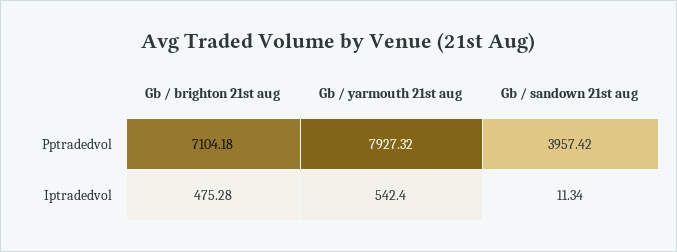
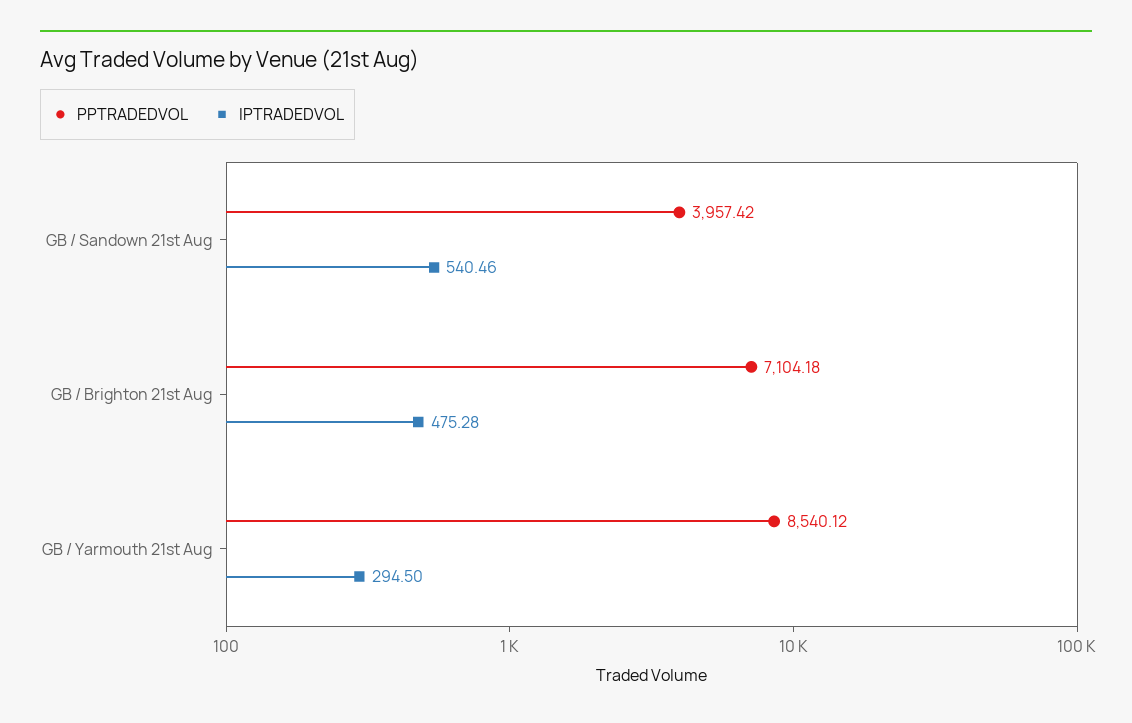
Pptradedvol, Gb / yarmouth 21st aug: 7927.32 -> 8540.12
Iptradedvol, Gb / yarmouth 21st aug: 542.4 -> 294.5
Iptradedvol, Gb / sandown 21st aug: 11.34 -> 540.46

